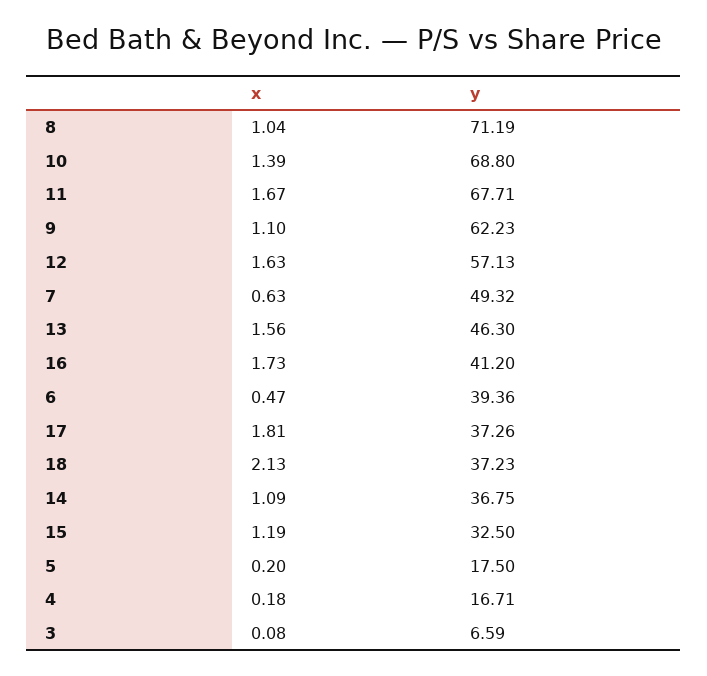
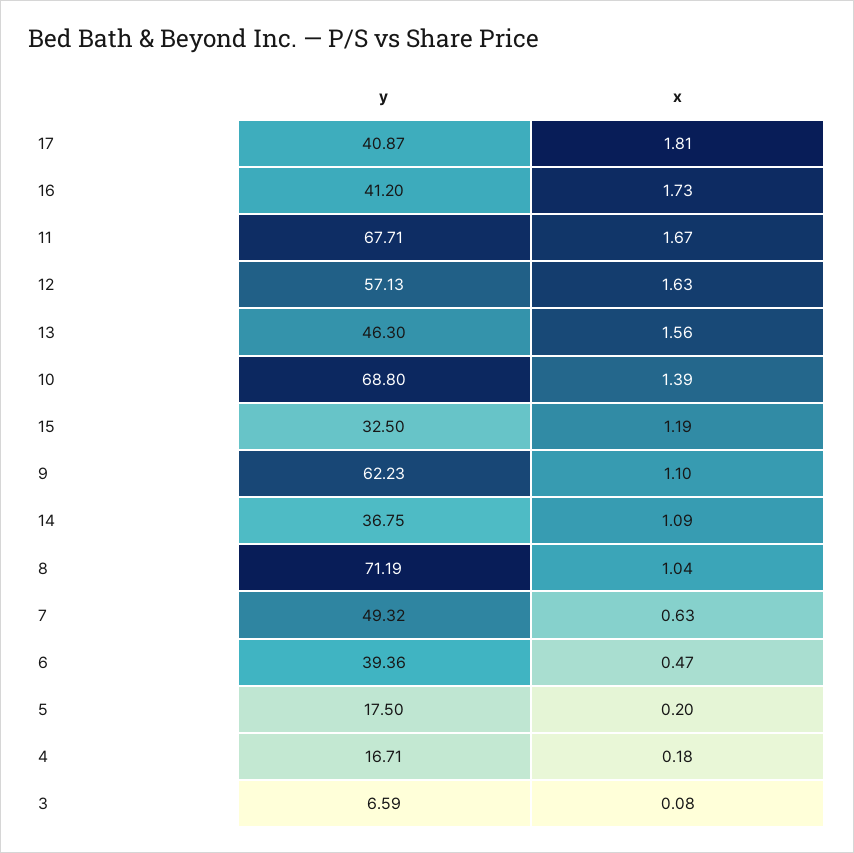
y, 17: 37.26 -> 40.87
x, 18: 2.13 -> none
y, 18: 37.23 -> none

